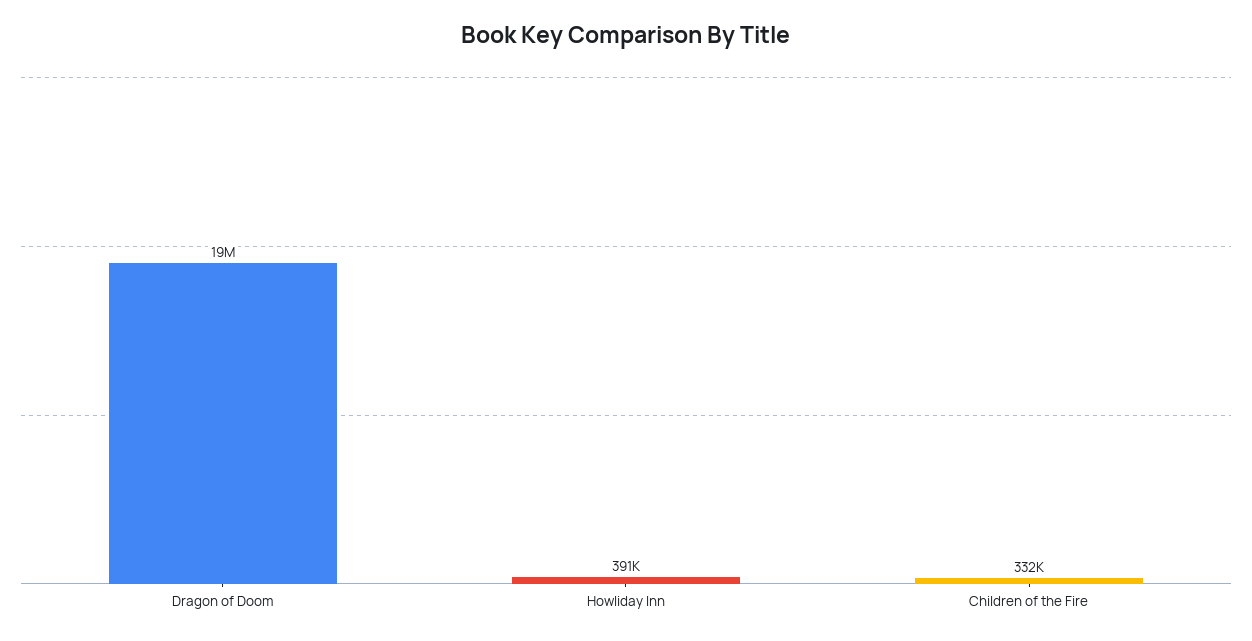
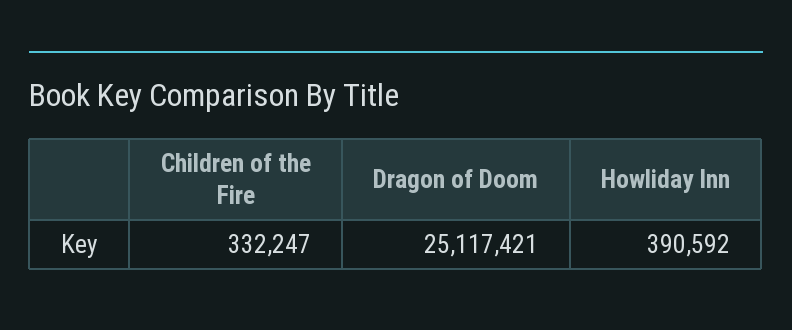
Dragon of Doom: 19000000 -> 25117421

